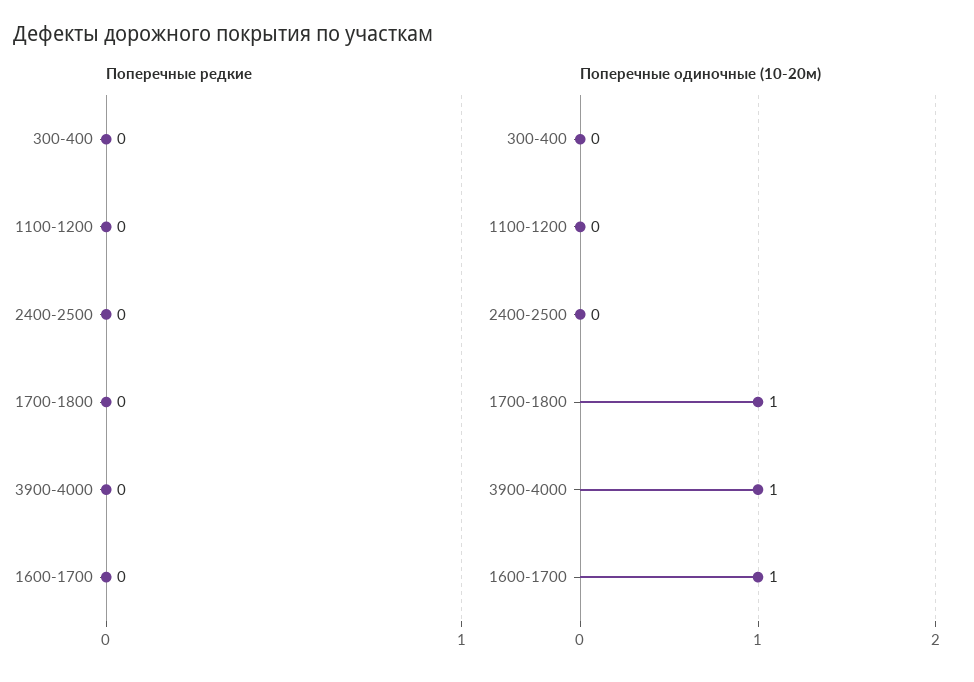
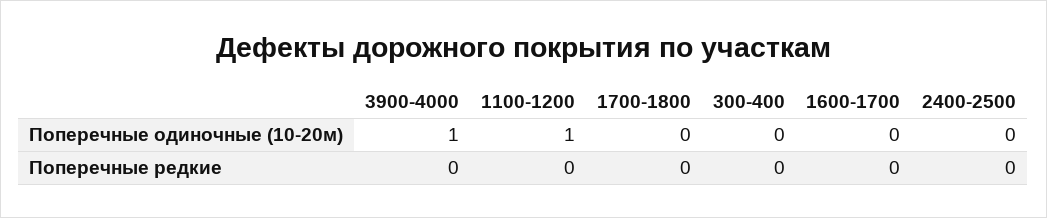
Поперечные одиночные (10-20м), 1100-1200: 0 -> 1
Поперечные одиночные (10-20м), 1700-1800: 1 -> 0
Поперечные одиночные (10-20м), 1600-1700: 1 -> 0

